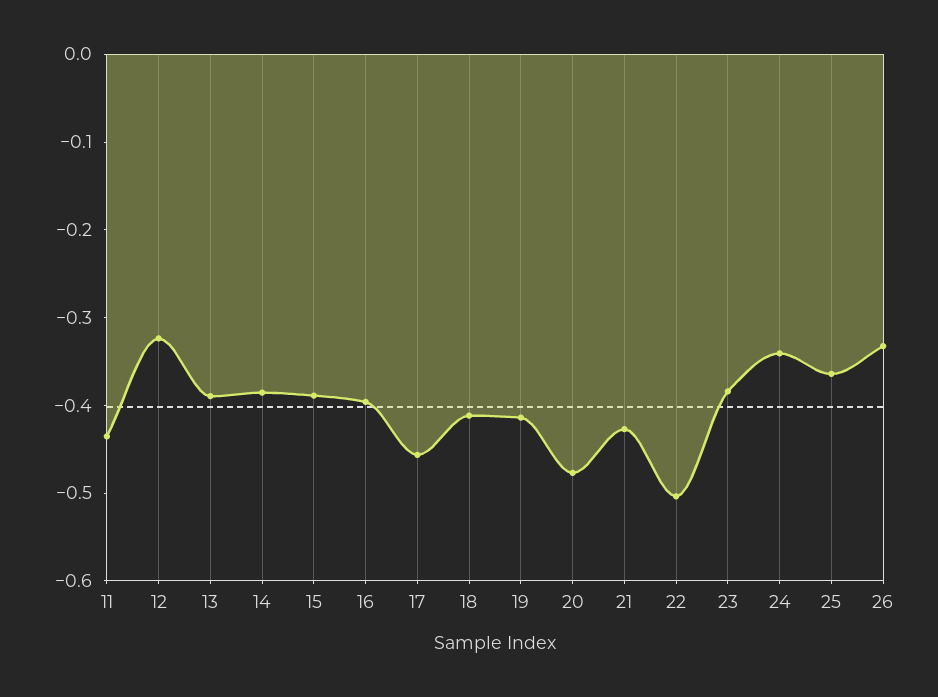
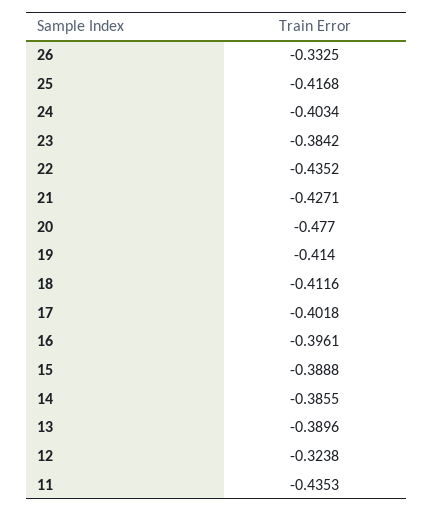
17: -0.46 -> -0.4018
22: -0.5 -> -0.4352
24: -0.34 -> -0.4034
25: -0.36 -> -0.4168

